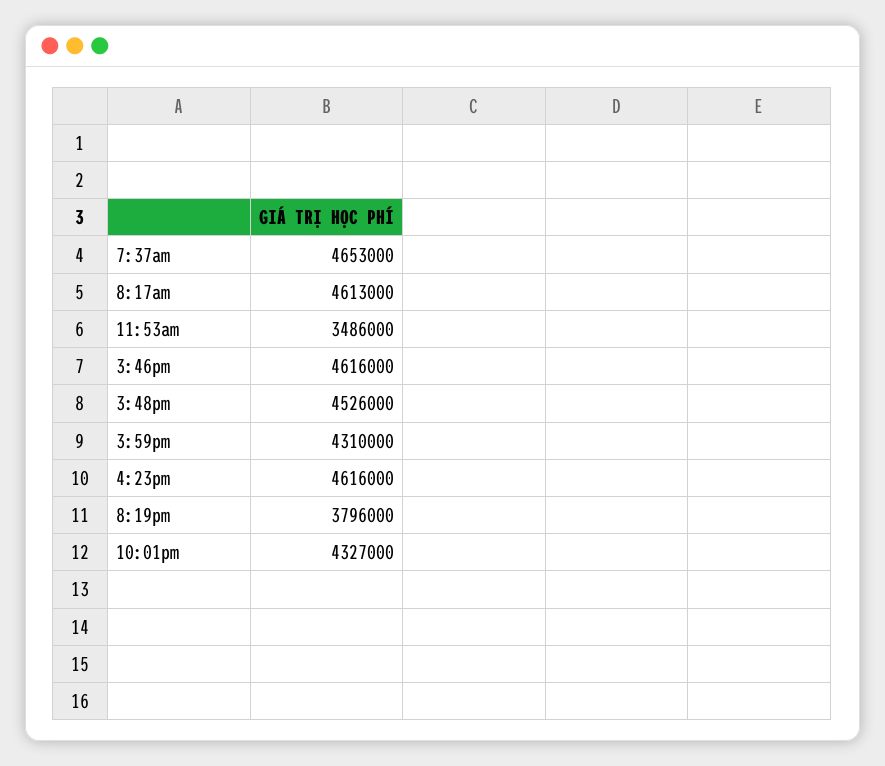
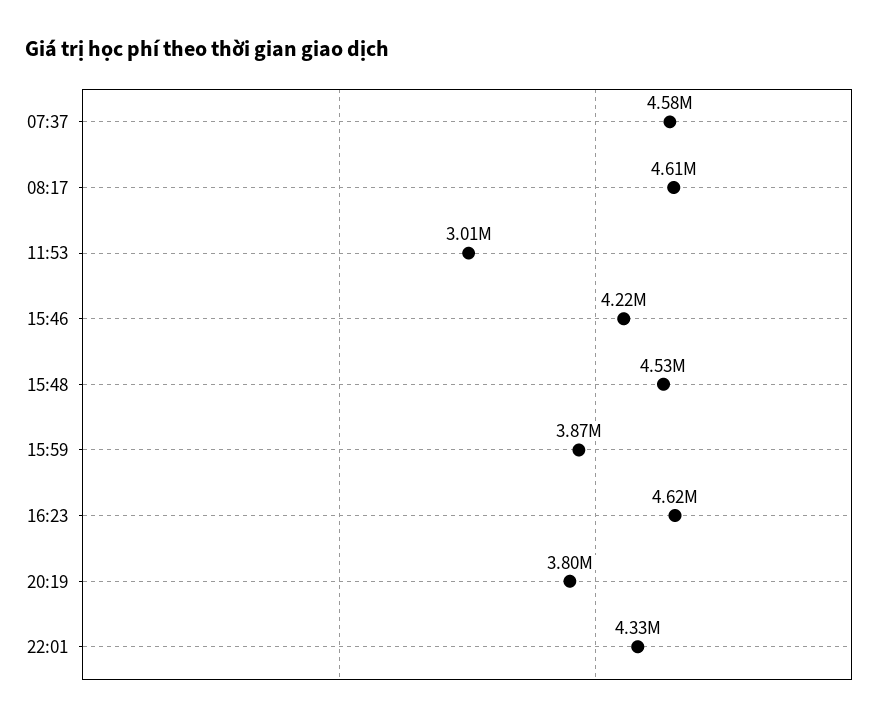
7:37am: 4653000 -> 4580000
11:53am: 3486000 -> 3010000
3:46pm: 4616000 -> 4220000
3:59pm: 4310000 -> 3870000

